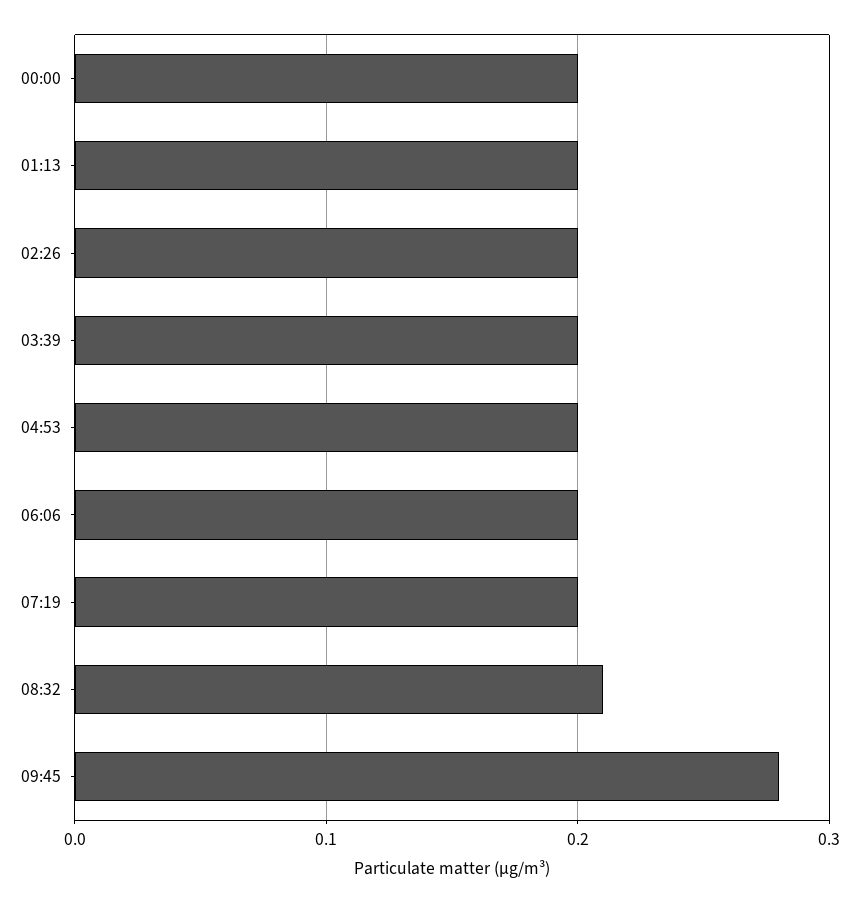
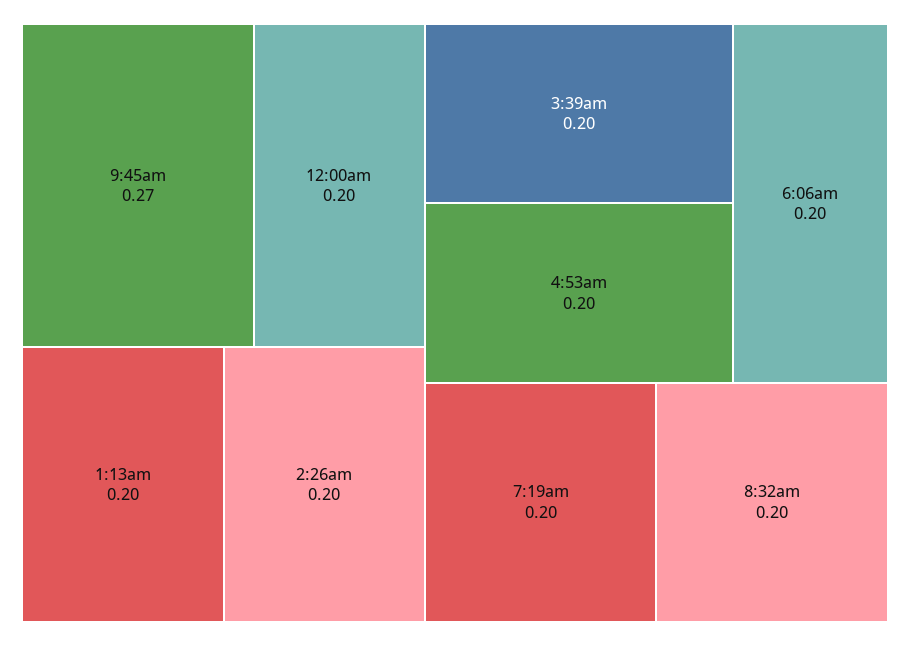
08:32: 0.21 -> 0.2
09:45: 0.28 -> 0.27

